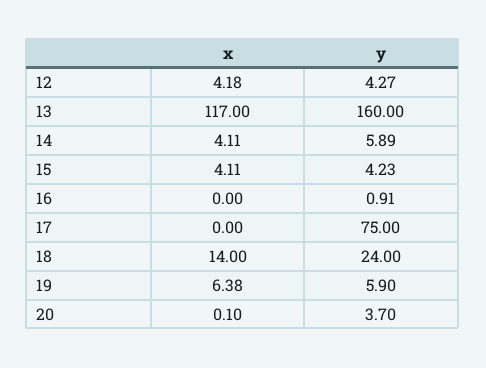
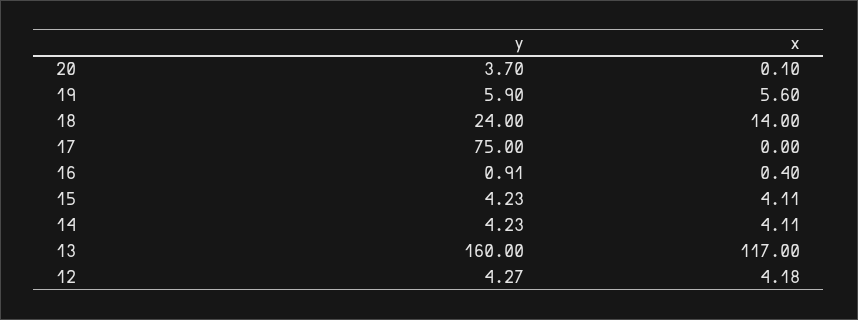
y, 14: 5.89 -> 4.23
x, 16: 0 -> 0.4
x, 19: 6.38 -> 5.6

